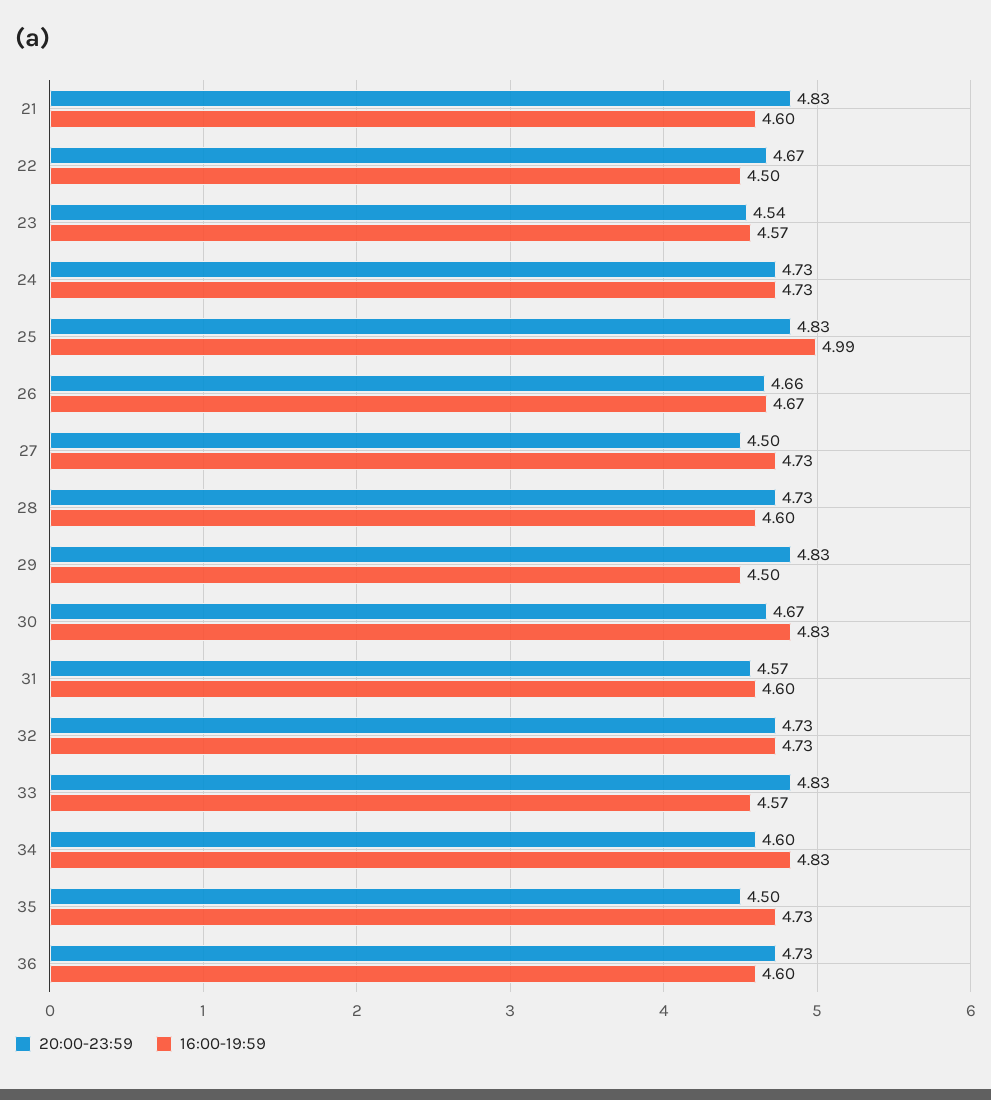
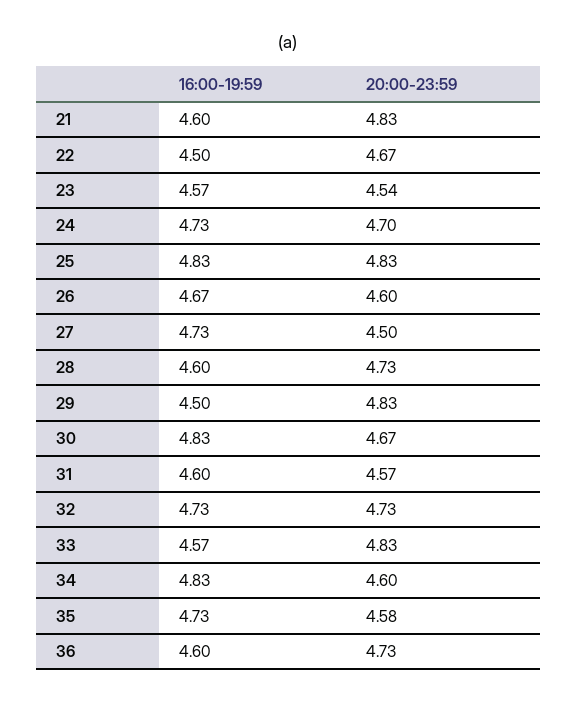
20:00-23:59, 24: 4.73 -> 4.7
16:00-19:59, 25: 4.99 -> 4.83
20:00-23:59, 26: 4.66 -> 4.6
20:00-23:59, 35: 4.5 -> 4.58

